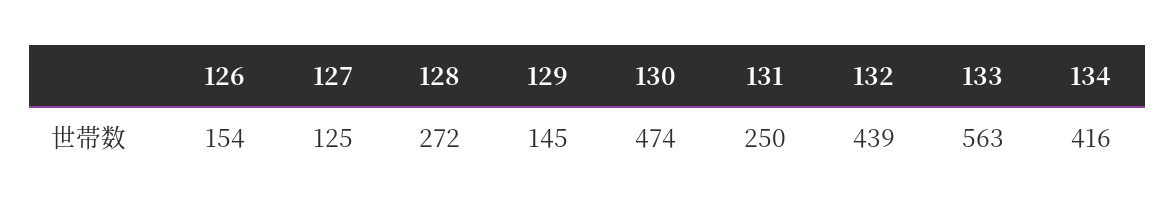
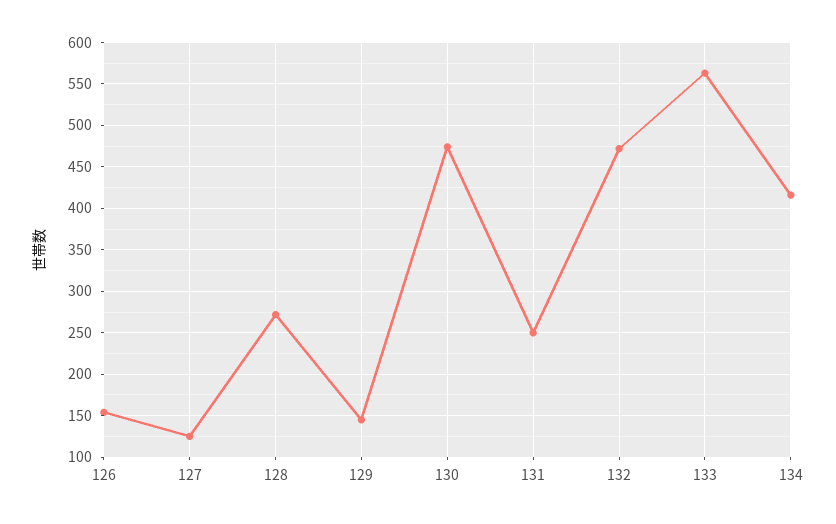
132: 439 -> 470

